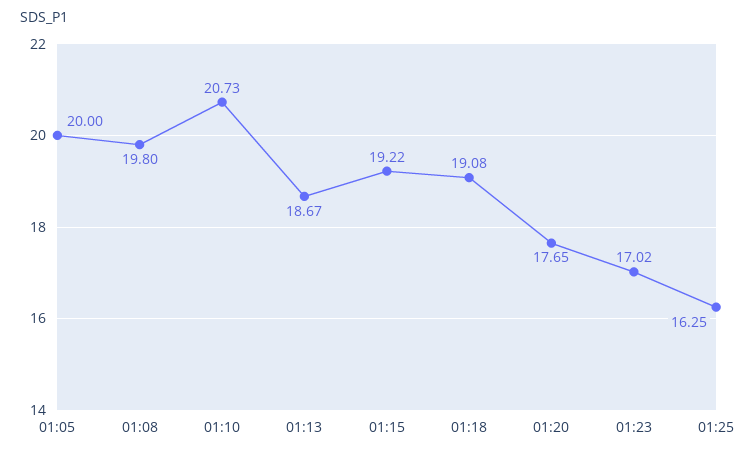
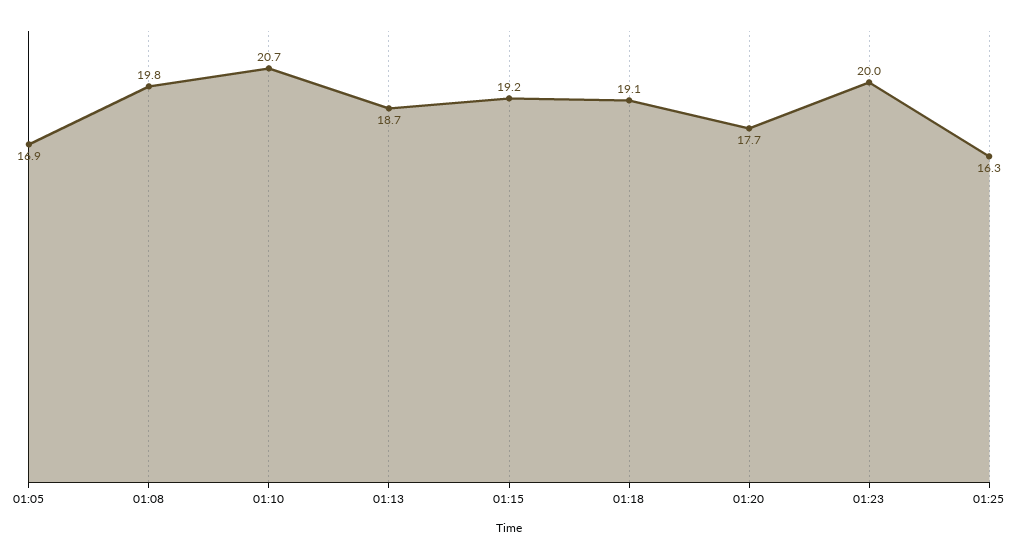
01:05: 20 -> 16.9
01:23: 17.02 -> 20

